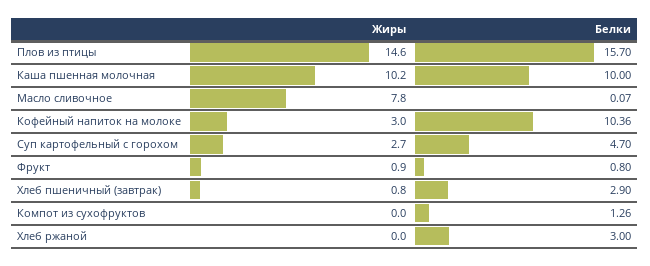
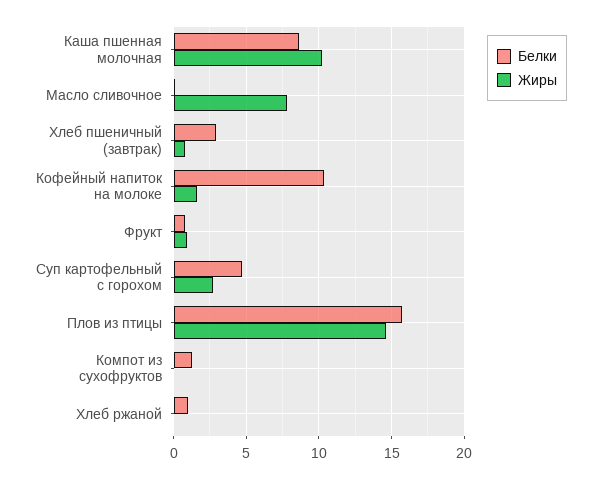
Белки, Каша пшенная молочная: 10 -> 8.5
Жиры, Кофейный напиток на молоке: 3 -> 1.5
Белки, Хлеб ржаной: 3 -> 1

